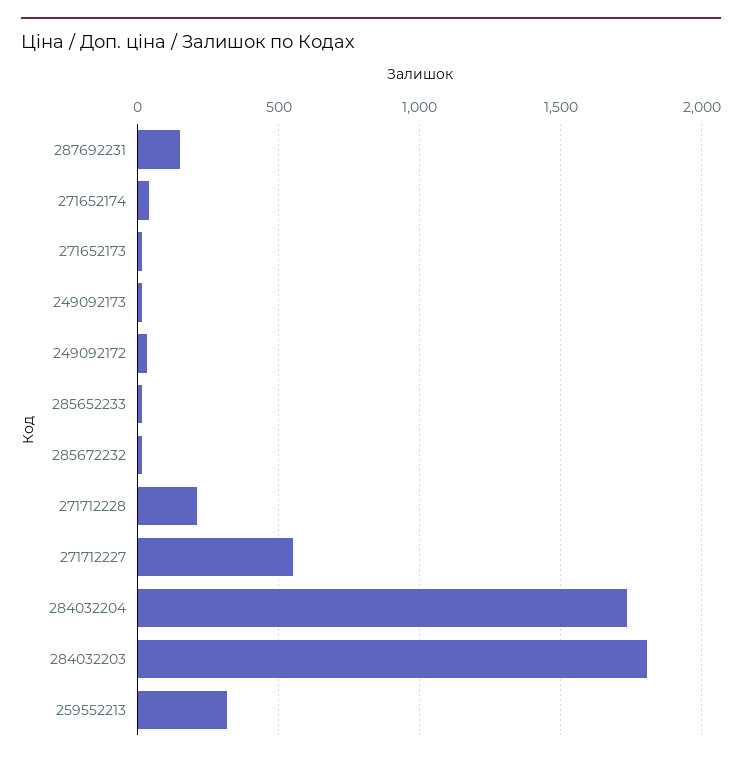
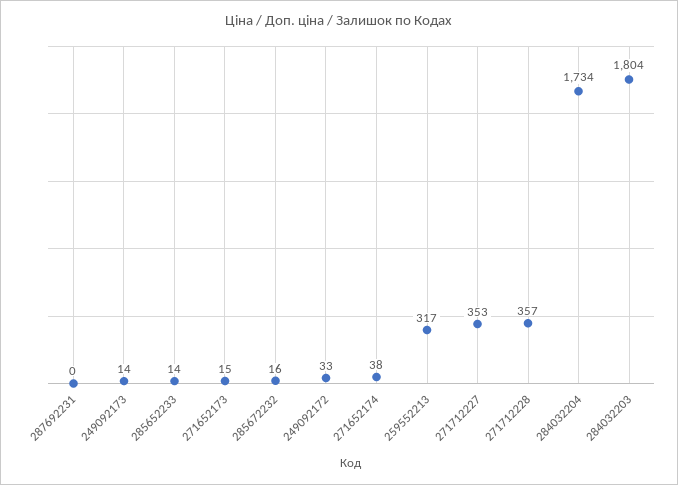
287692231: 150 -> 0
271712228: 200 -> 357
271712227: 550 -> 353

